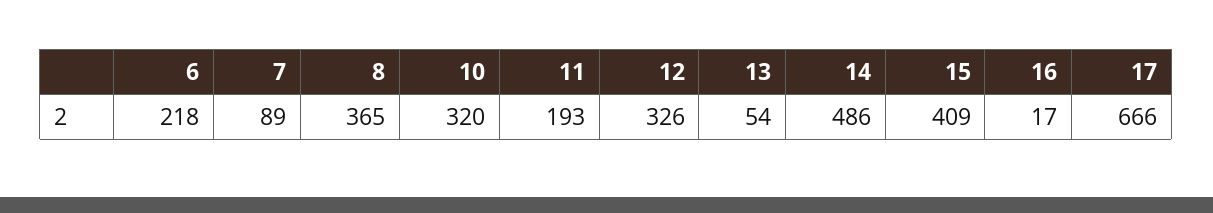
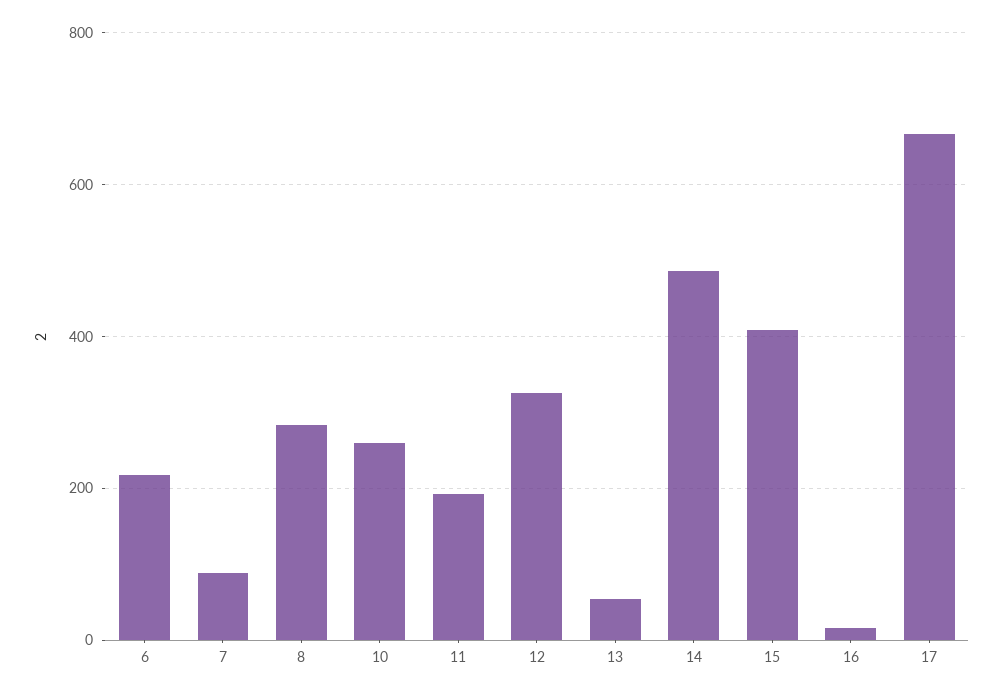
8: 365 -> 280
10: 320 -> 260

